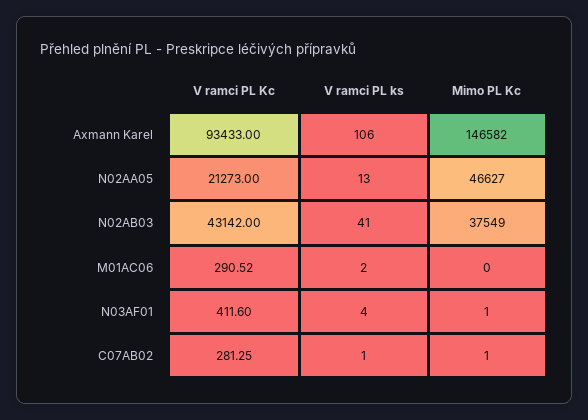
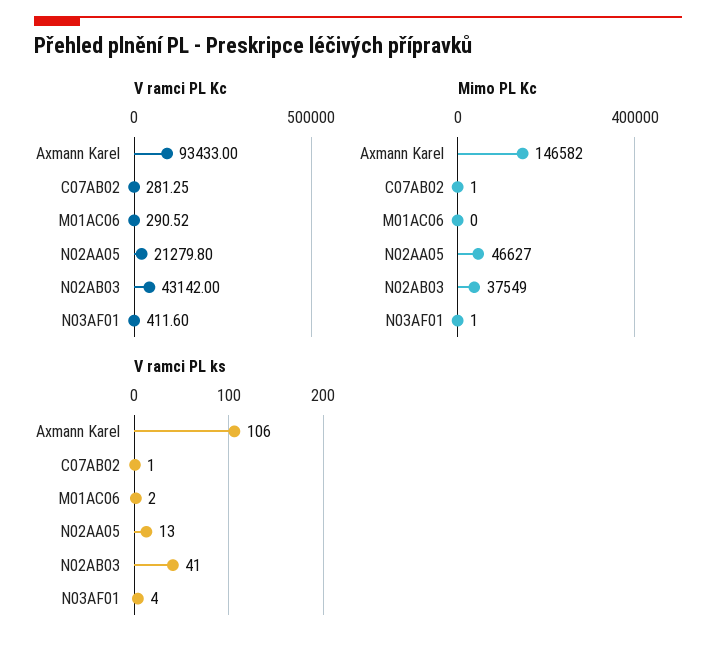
V ramci PL Kc, N02AA05: 21273 -> 21279.8

